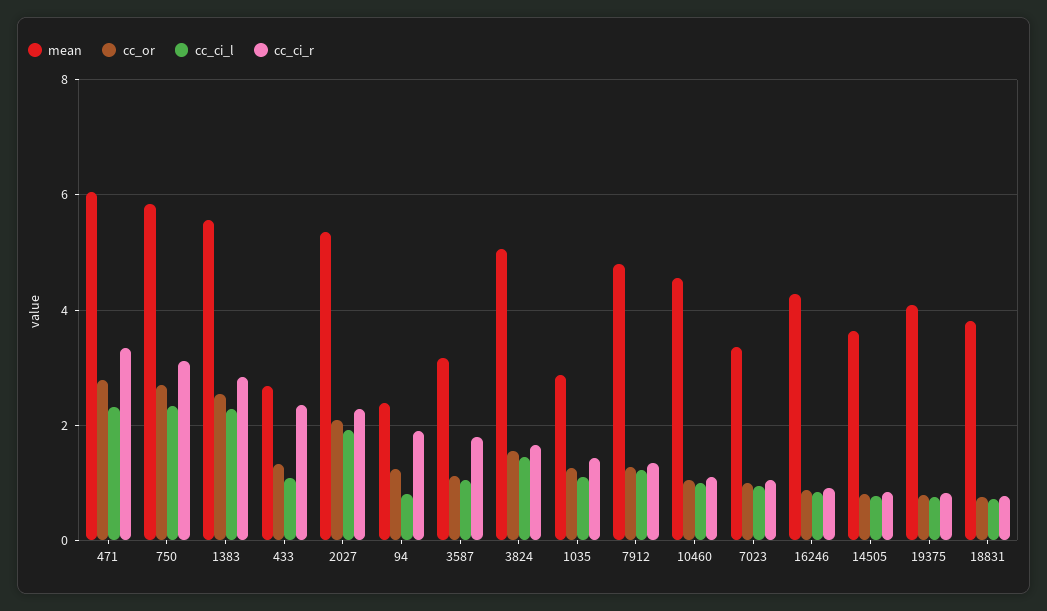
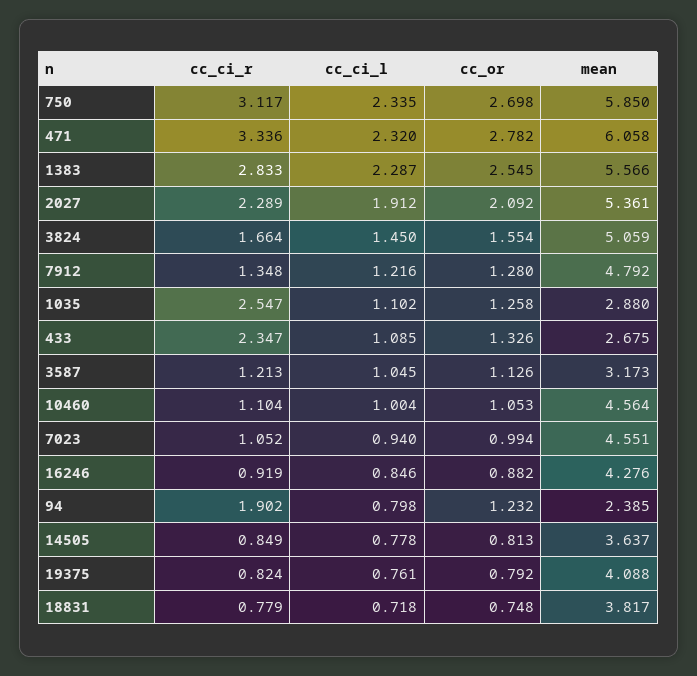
cc_ci_r, 3587: 1.8 -> 1.213
cc_ci_r, 1035: 1.4 -> 2.547
mean, 7023: 3.4 -> 4.551

